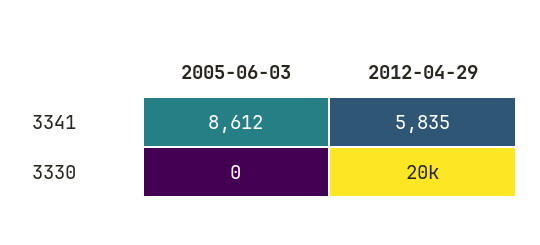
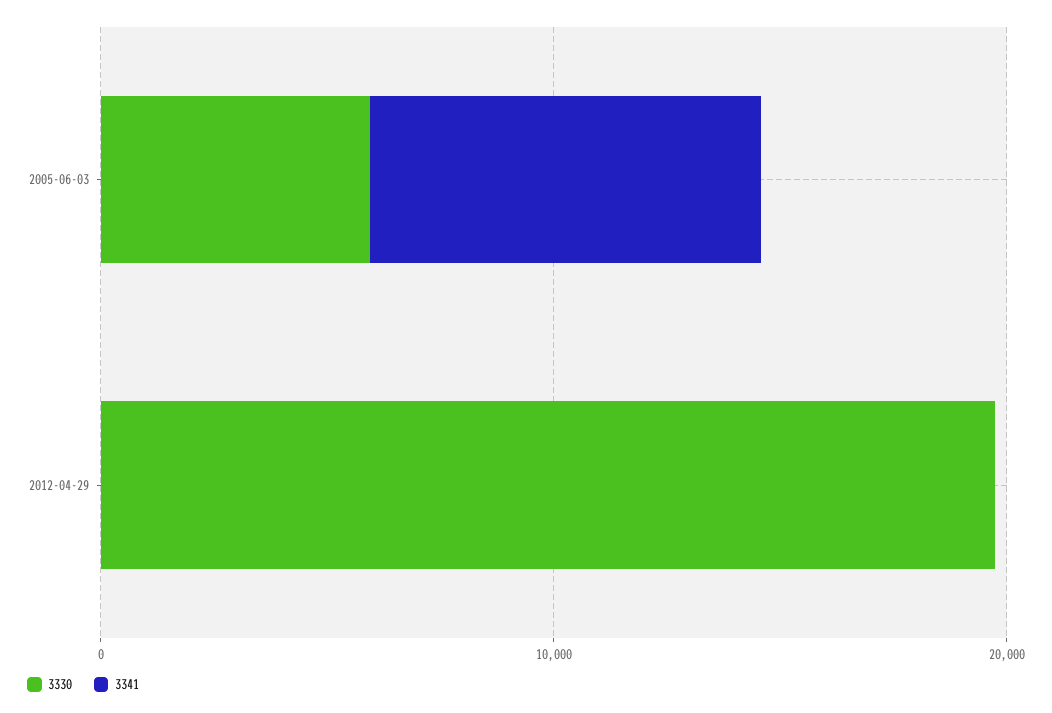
3341, 2012-04-29: 5835 -> 0
3330, 2005-06-03: 0 -> 6000

